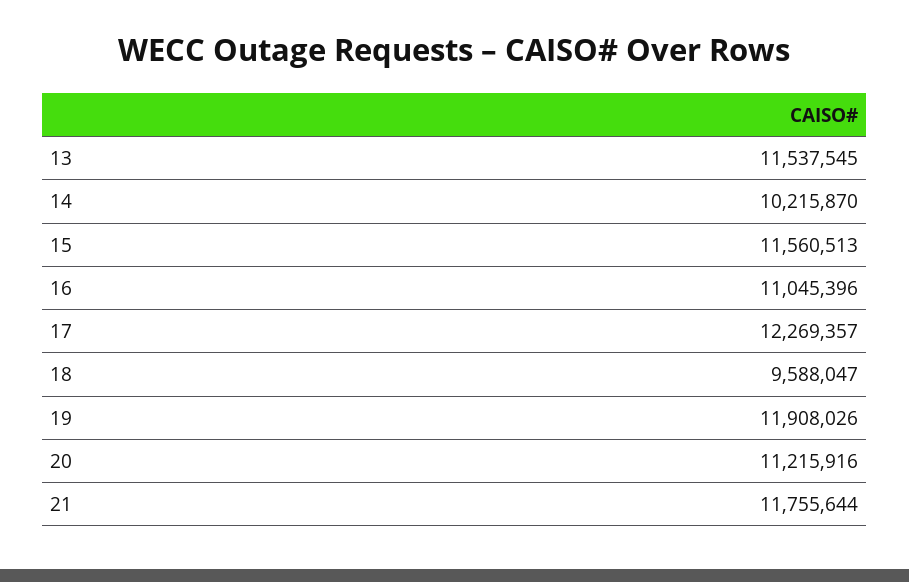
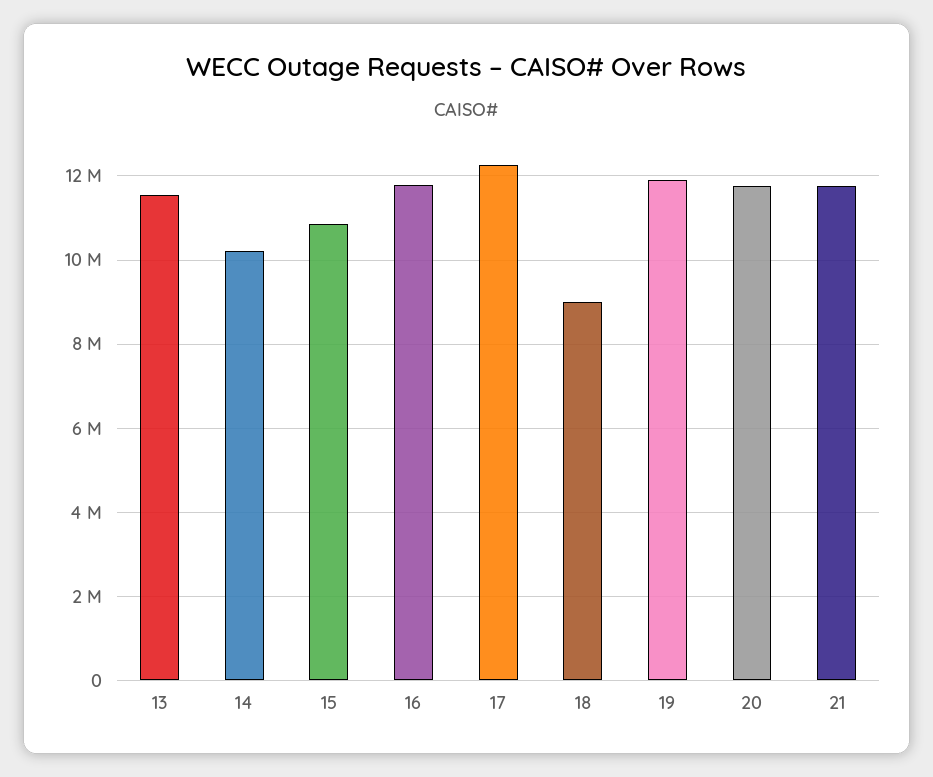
15: 11560513 -> 10800000
16: 11045396 -> 11800000
18: 9588047 -> 9000000
20: 11215916 -> 11800000

